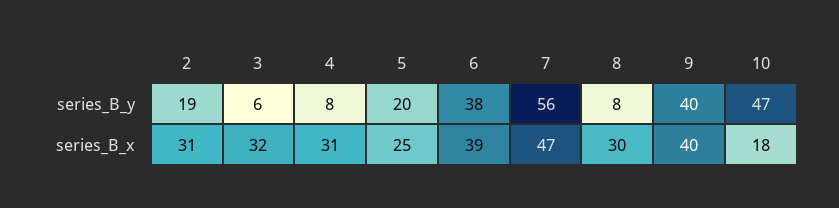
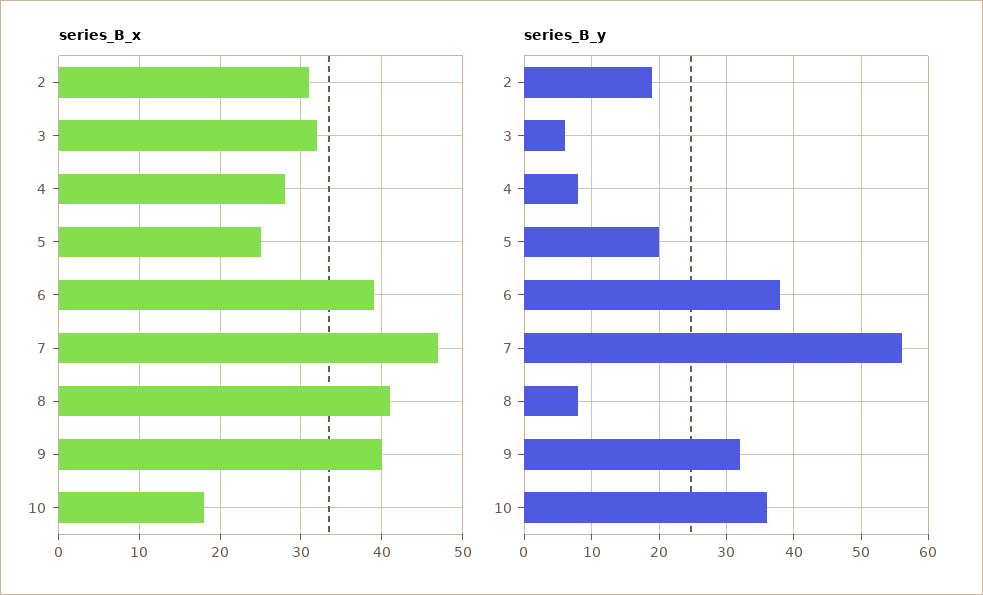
series_B_y, 9: 40 -> 32
series_B_y, 10: 47 -> 36
series_B_x, 4: 31 -> 28
series_B_x, 8: 30 -> 41

